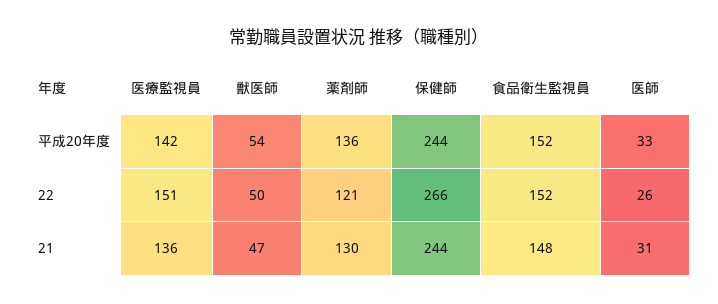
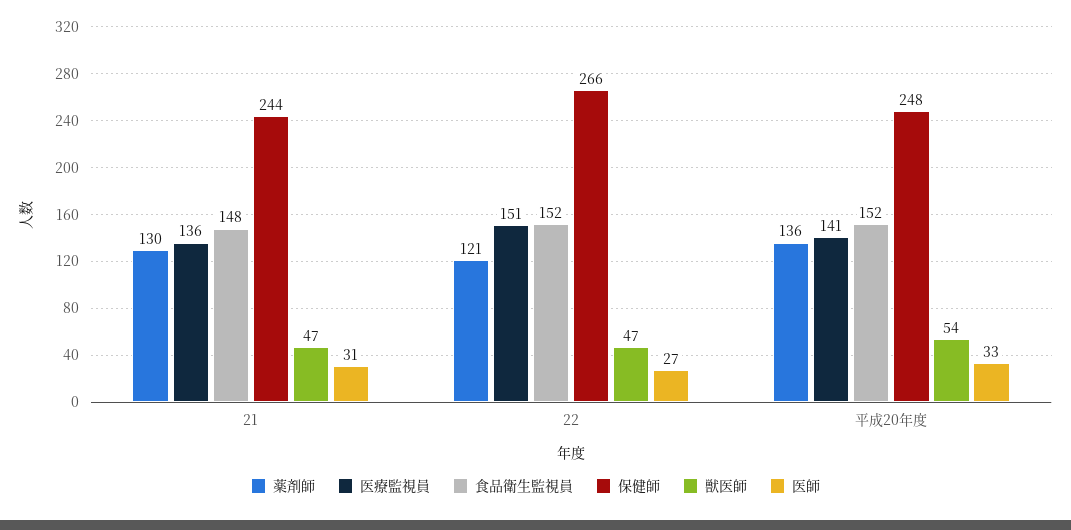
医療監視員, 平成20年度: 142 -> 141
保健師, 平成20年度: 244 -> 248
獣医師, 22: 50 -> 47
医師, 22: 26 -> 27

